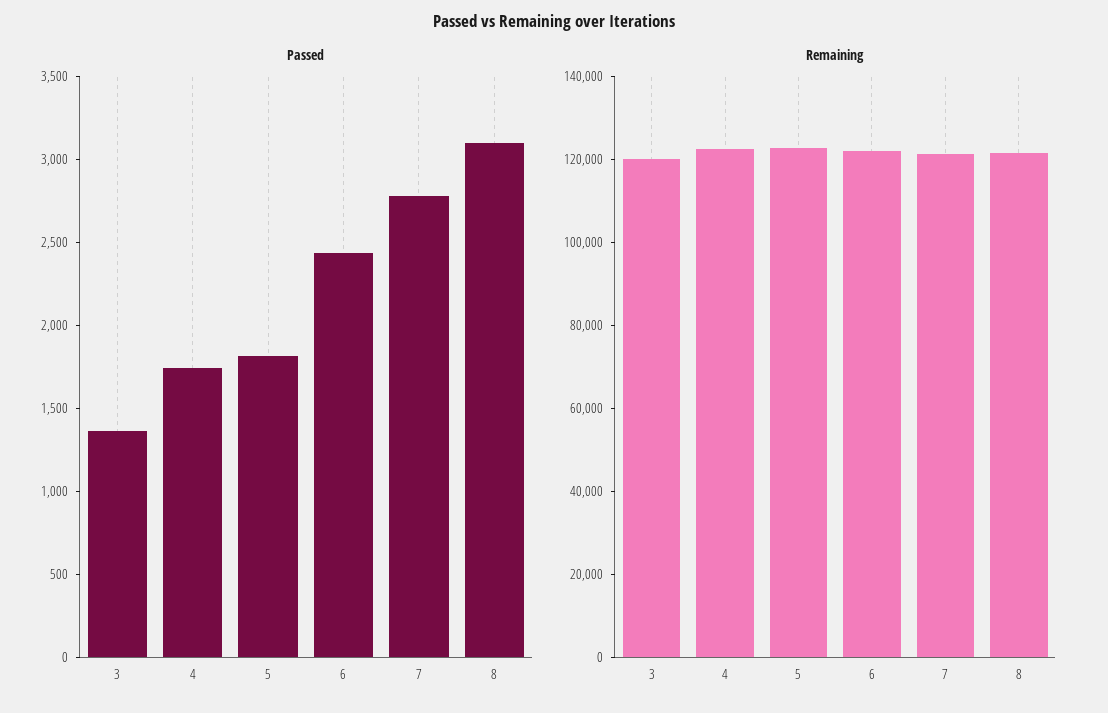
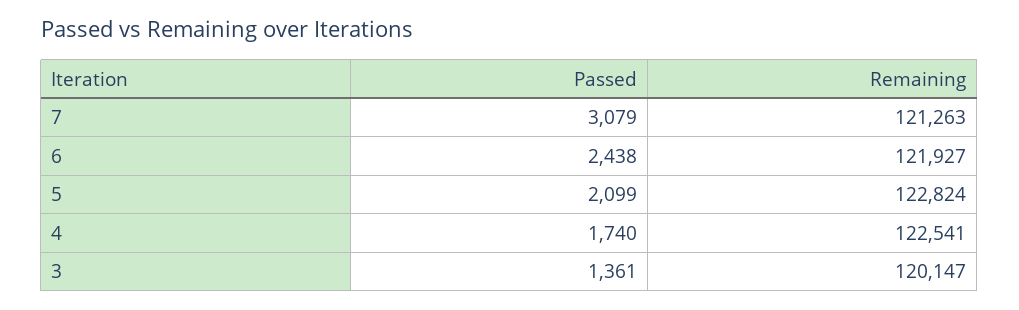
Passed, 5: 1800 -> 2099
Passed, 7: 2800 -> 3079
Passed, 8: 3100 -> none
Remaining, 8: 120000 -> none

